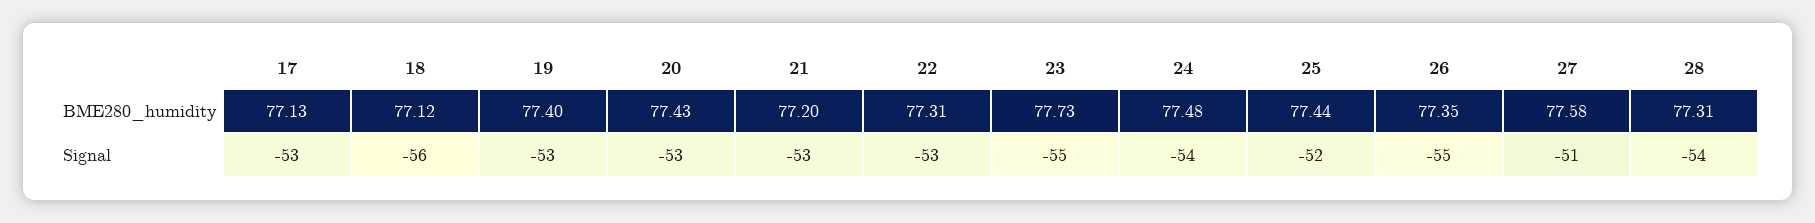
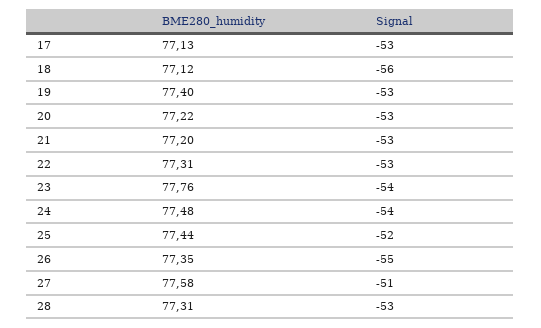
20, BME280_humidity: 77.43 -> 77.22
23, BME280_humidity: 77.73 -> 77.76
23, Signal: -55 -> -54
28, Signal: -54 -> -53

